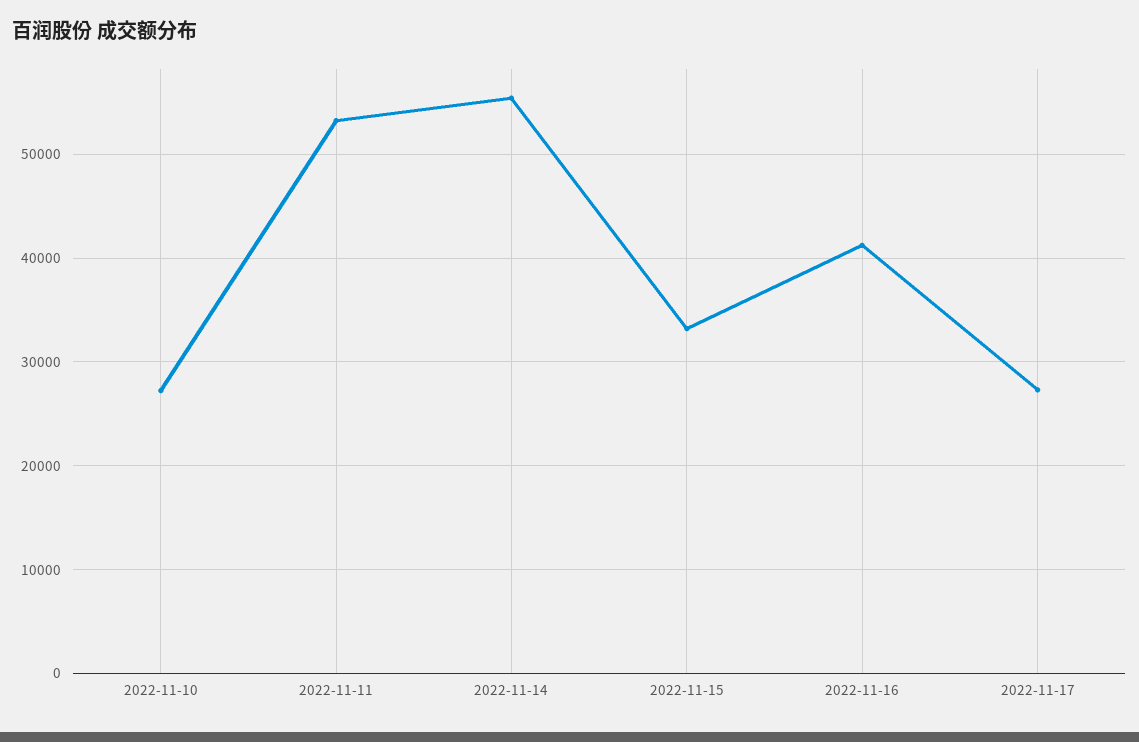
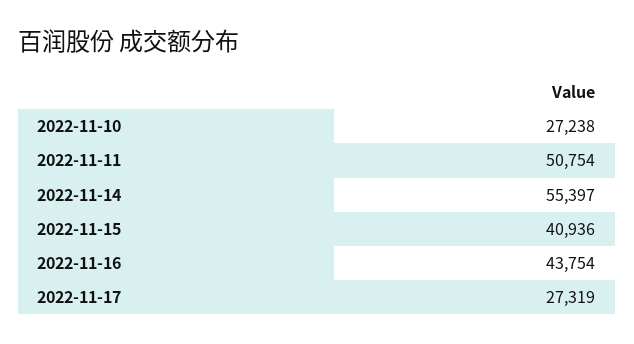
2022-11-11: 53000 -> 50754
2022-11-15: 33000 -> 40936
2022-11-16: 41000 -> 43754

